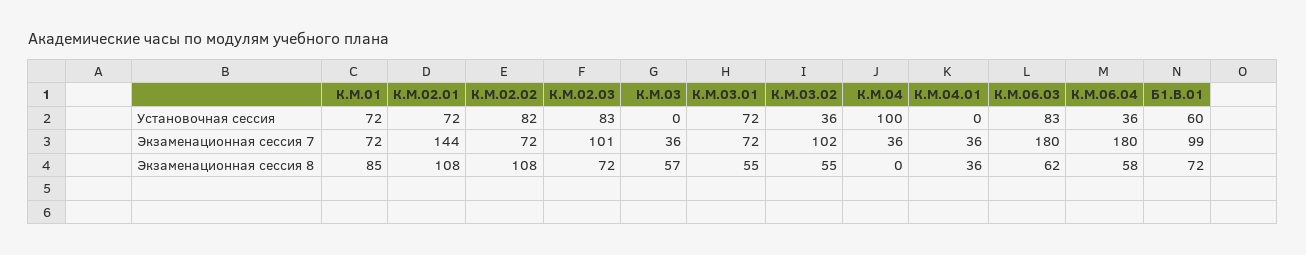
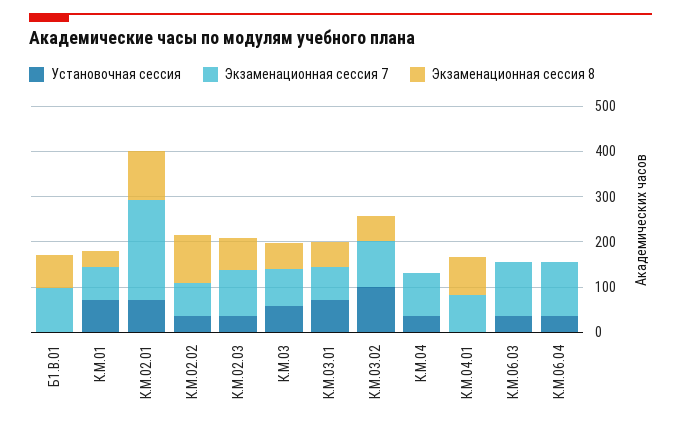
Установочная сессия, К.М.02.02: 82 -> 40
Установочная сессия, К.М.02.03: 83 -> 40
Установочная сессия, К.М.03: 0 -> 60
Установочная сессия, К.М.03.02: 36 -> 100
Установочная сессия, К.М.04: 100 -> 40
Установочная сессия, К.М.06.03: 83 -> 40
Установочная сессия, Б1.В.01: 60 -> 0
Экзаменационная сессия 7, К.М.02.01: 144 -> 220
Экзаменационная сессия 7, К.М.03: 36 -> 80
Экзаменационная сессия 7, К.М.04: 36 -> 100
Экзаменационная сессия 7, К.М.04.01: 36 -> 80
Экзаменационная сессия 7, К.М.06.03: 180 -> 120
Экзаменационная сессия 7, К.М.06.04: 180 -> 120
Экзаменационная сессия 8, К.М.01: 85 -> 40
Экзаменационная сессия 8, К.М.04.01: 36 -> 80
Экзаменационная сессия 8, К.М.06.03: 62 -> 0
Экзаменационная сессия 8, К.М.06.04: 58 -> 0

